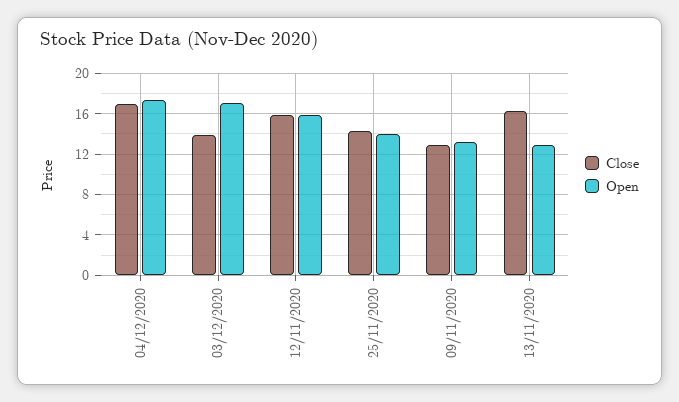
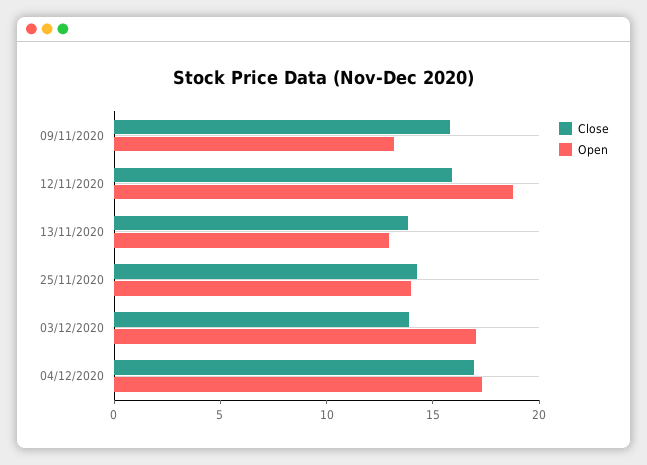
Open, 12/11/2020: 16 -> 19
Close, 09/11/2020: 13 -> 16
Close, 13/11/2020: 16 -> 14

